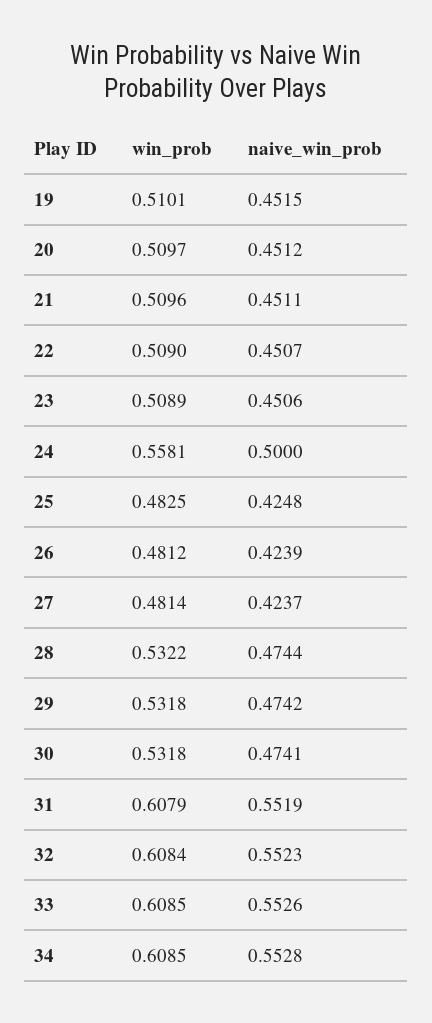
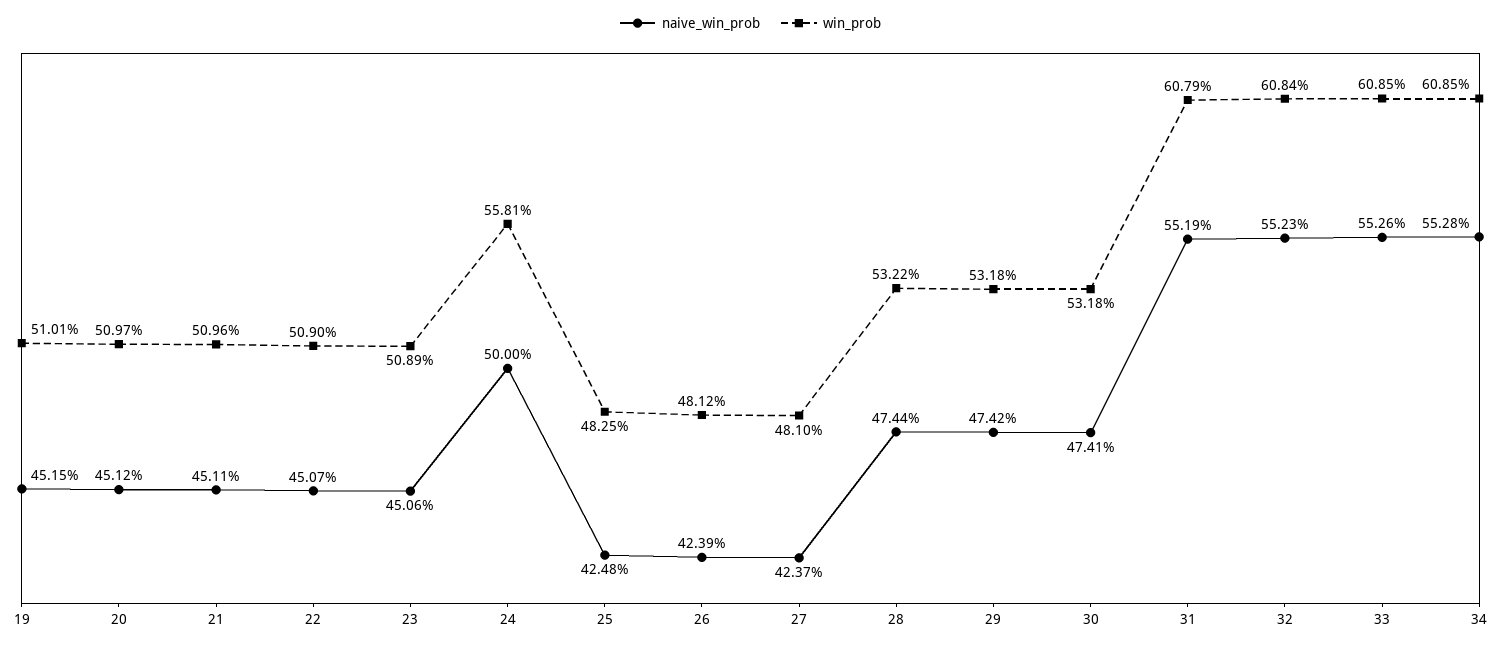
win_prob, 27: 0.4814 -> 0.481

